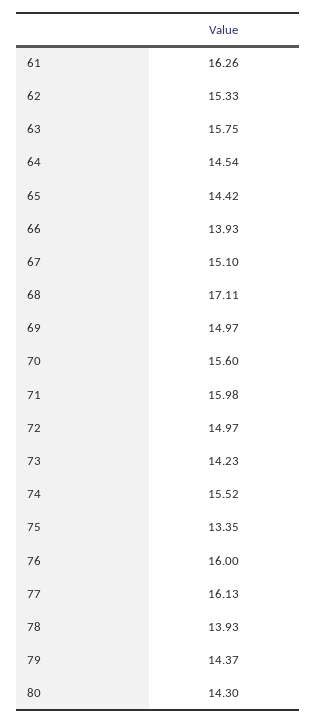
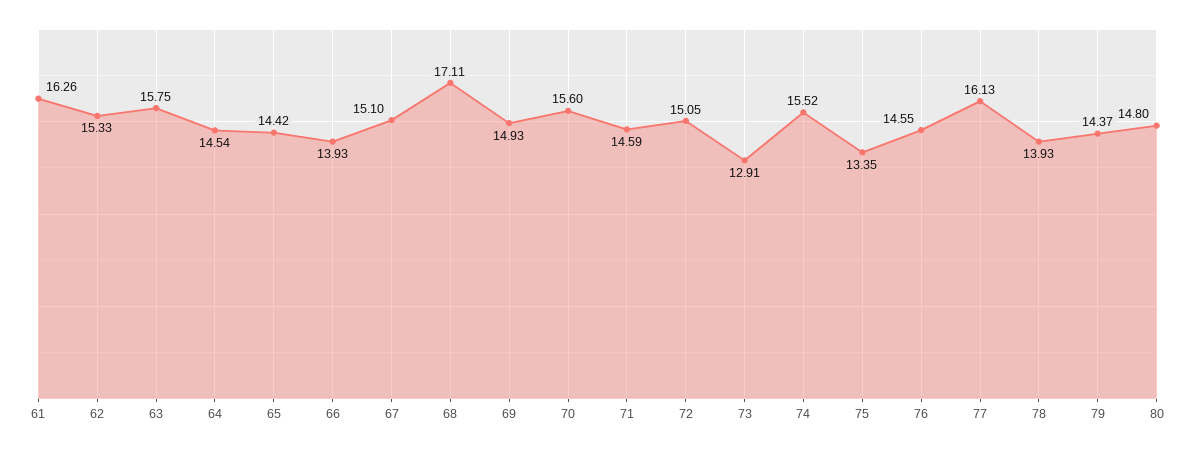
69: 14.97 -> 14.93
71: 15.98 -> 14.59
72: 14.97 -> 15.05
73: 14.23 -> 12.91
76: 16 -> 14.55
80: 14.3 -> 14.8

